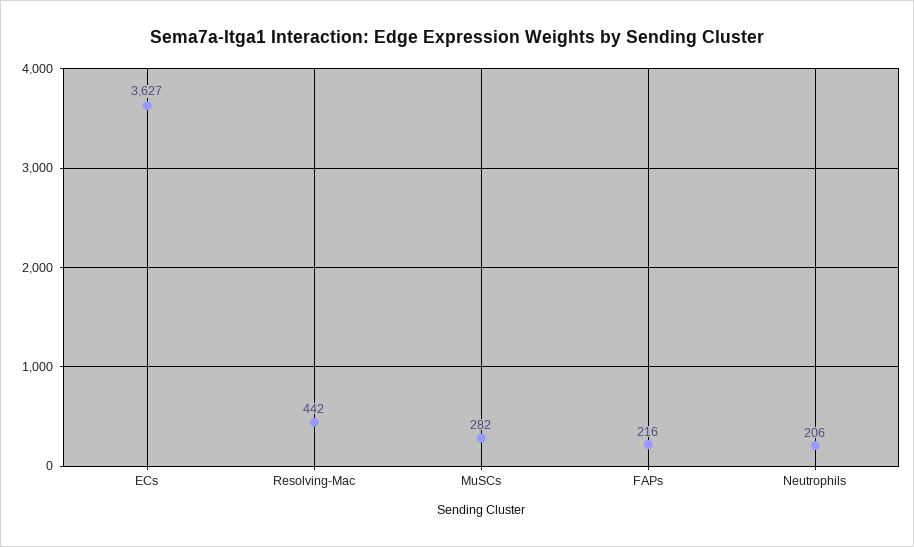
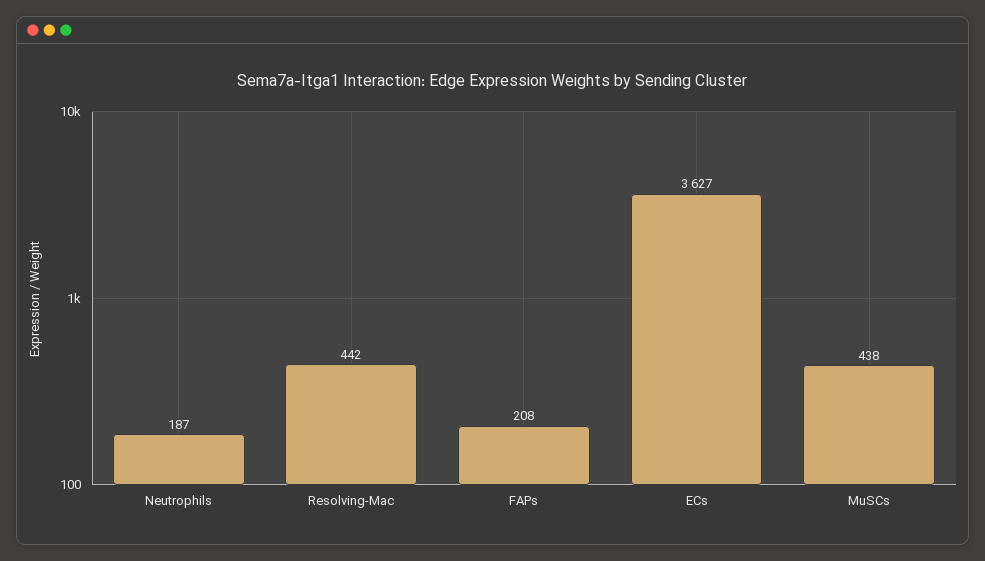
MuSCs: 282 -> 438
FAPs: 216 -> 208
Neutrophils: 206 -> 187

